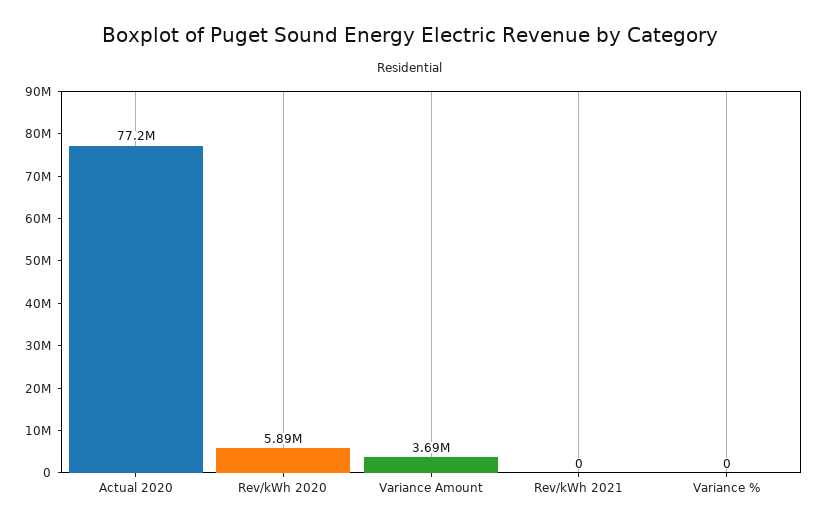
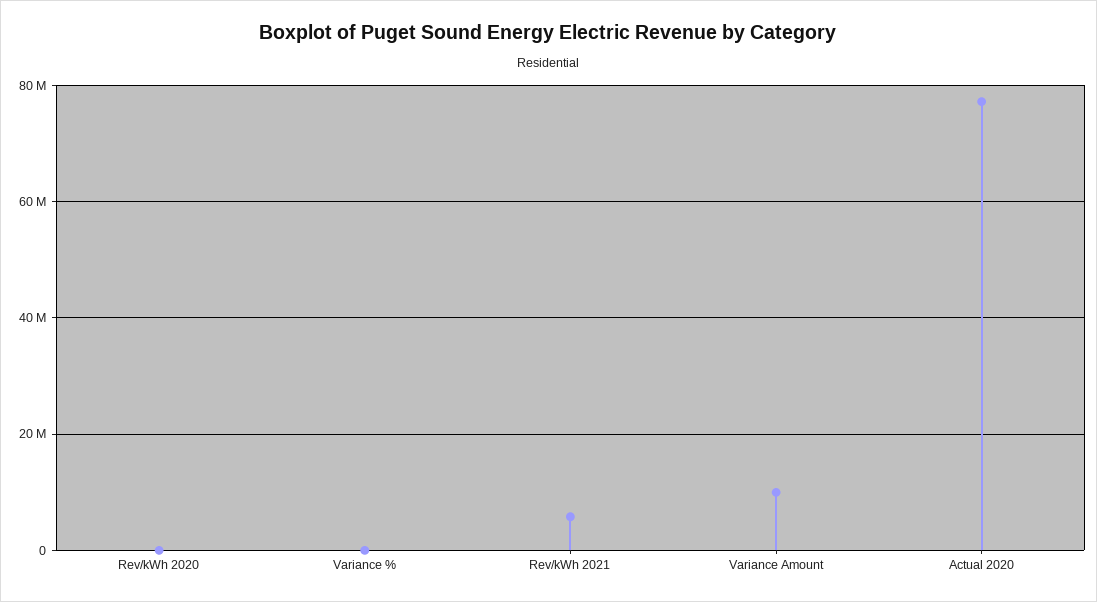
Rev/kWh 2020: 5890000 -> 0
Variance Amount: 3690000 -> 10000000
Rev/kWh 2021: 0 -> 6000000

